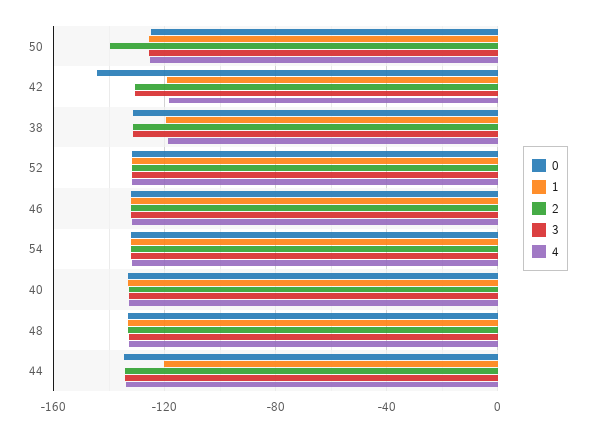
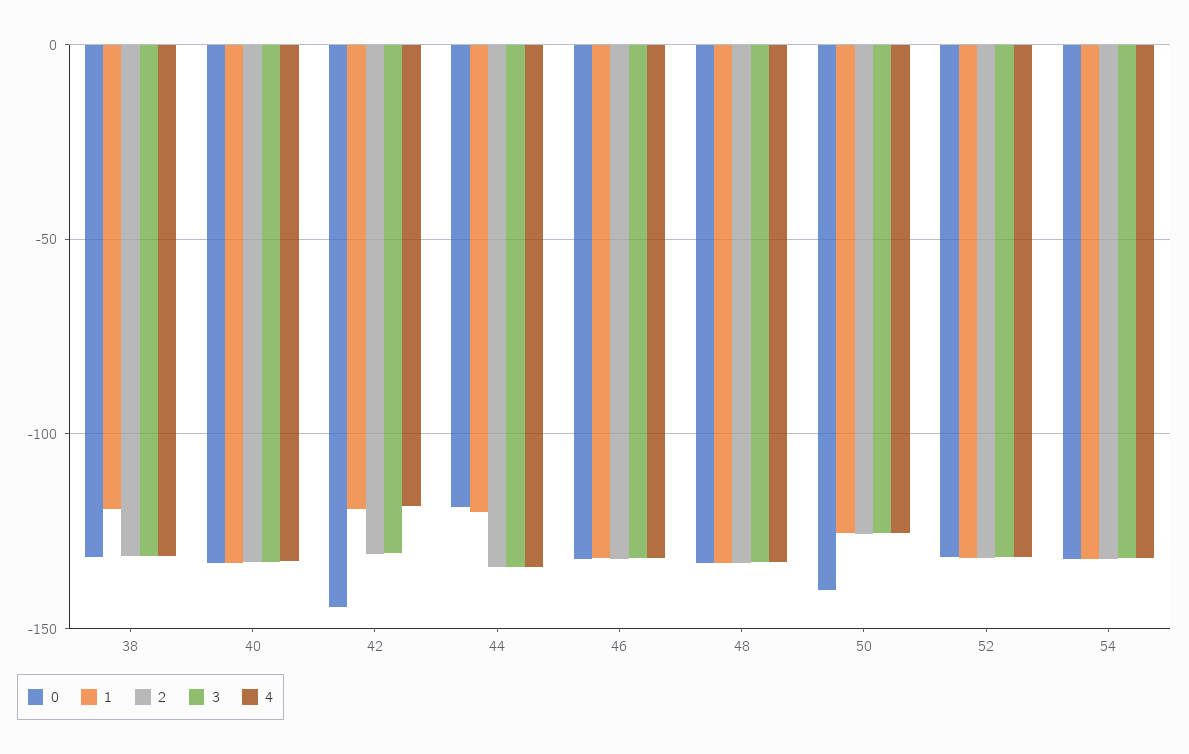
0, 50: -125 -> -140
2, 50: -140 -> -125
4, 38: -120 -> -130
0, 44: -135 -> -120

